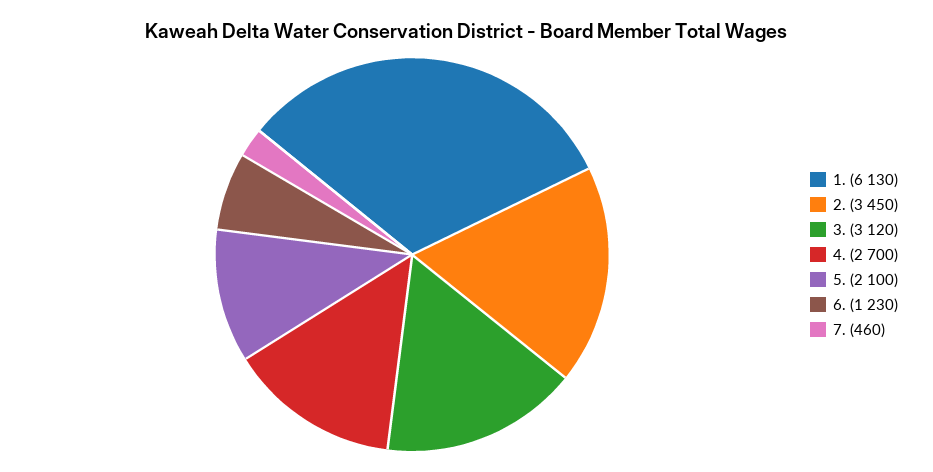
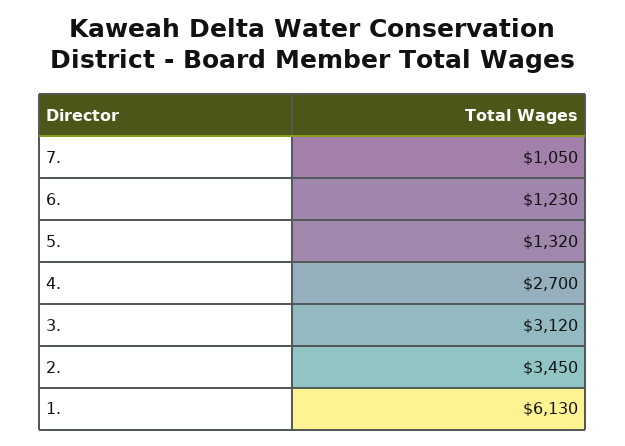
5.: 2100 -> 1320
7.: 460 -> 1050

